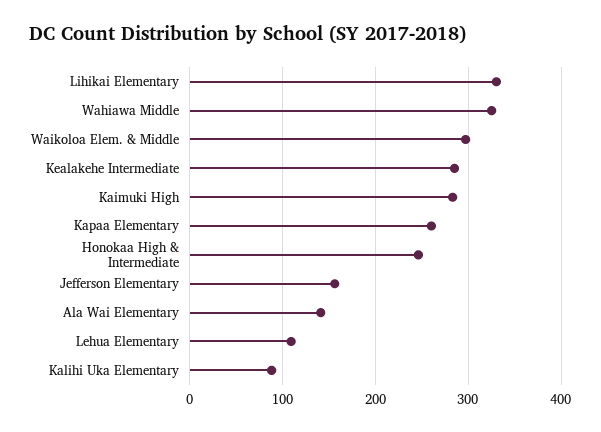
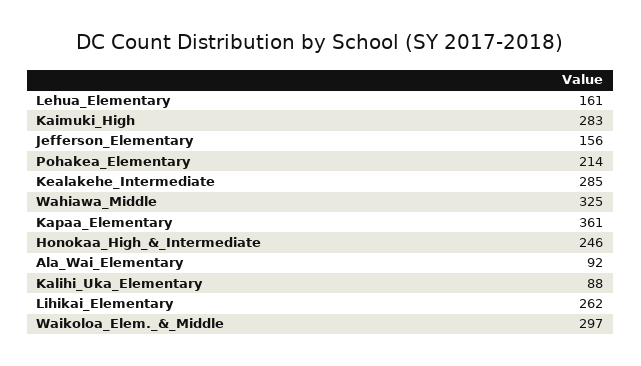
Lihikai Elementary: 330 -> 262
Kapaa Elementary: 260 -> 361
Ala Wai Elementary: 140 -> 92
Lehua Elementary: 110 -> 161
Pohakea_Elementary: none -> 214

